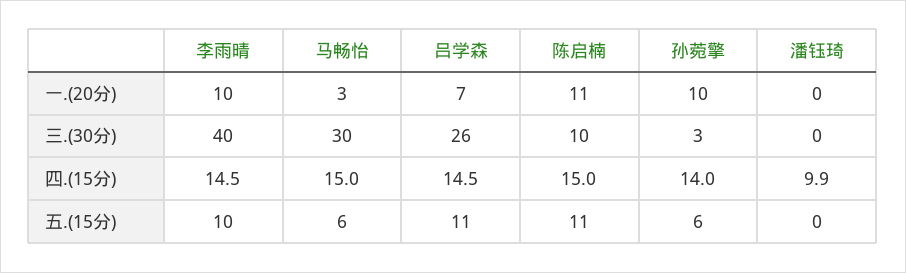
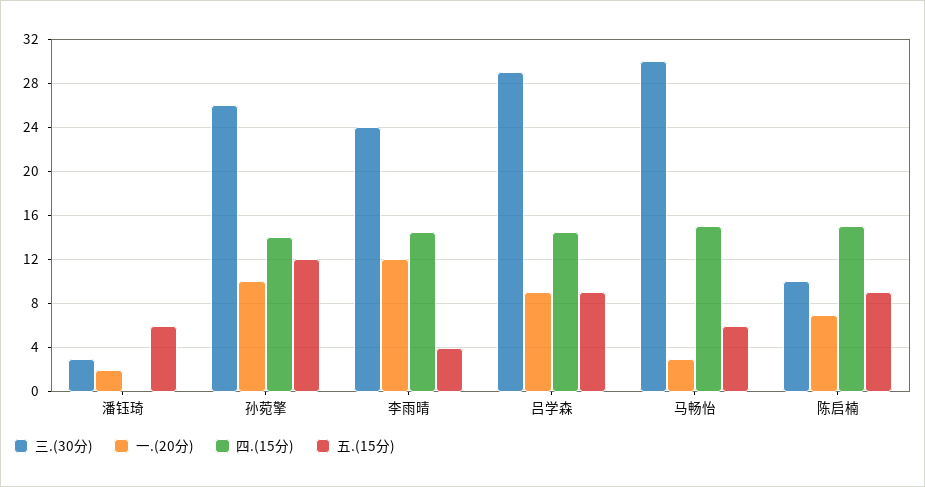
一.(20分), 李雨晴: 10 -> 12
一.(20分), 吕学森: 7 -> 9
一.(20分), 陈启楠: 11 -> 7
一.(20分), 潘钰琦: 0 -> 2
三.(30分), 李雨晴: 40 -> 24
三.(30分), 吕学森: 26 -> 29
三.(30分), 孙菀擎: 3 -> 26
三.(30分), 潘钰琦: 0 -> 3
四.(15分), 潘钰琦: 9.9 -> 0
五.(15分), 李雨晴: 10 -> 4
五.(15分), 吕学森: 11 -> 9
五.(15分), 陈启楠: 11 -> 9
五.(15分), 孙菀擎: 6 -> 12
五.(15分), 潘钰琦: 0 -> 6

